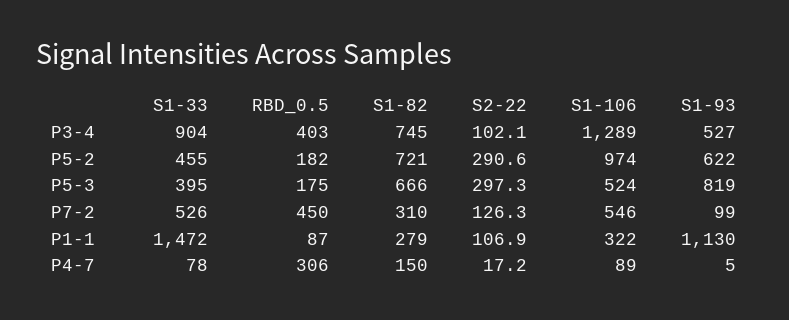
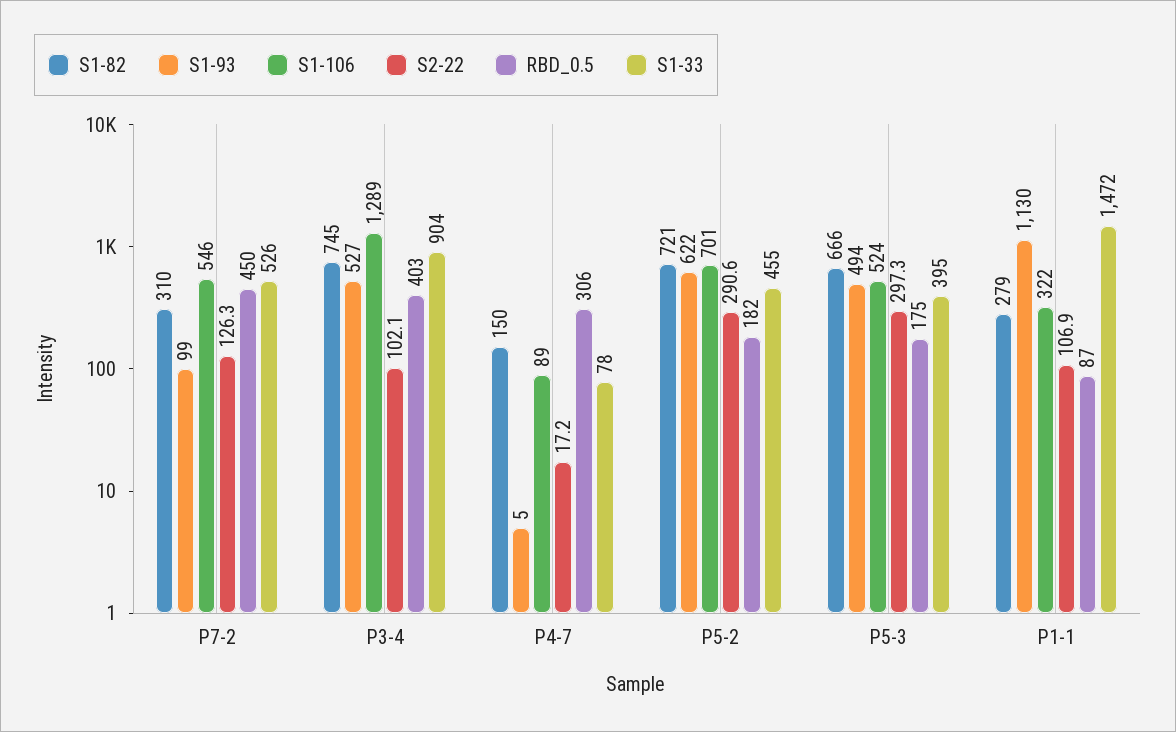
S1-106, P5-2: 974 -> 701
S1-93, P5-3: 819 -> 494

